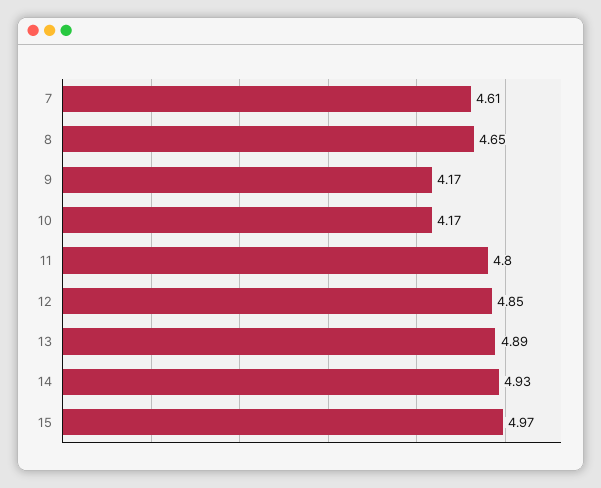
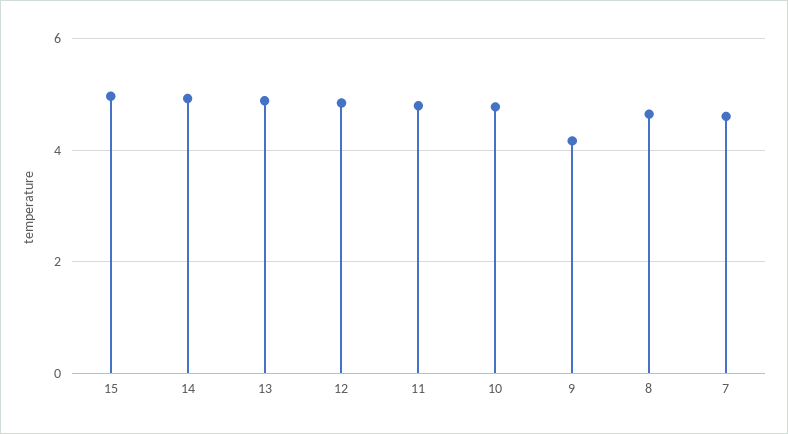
10: 4.17 -> 4.8

